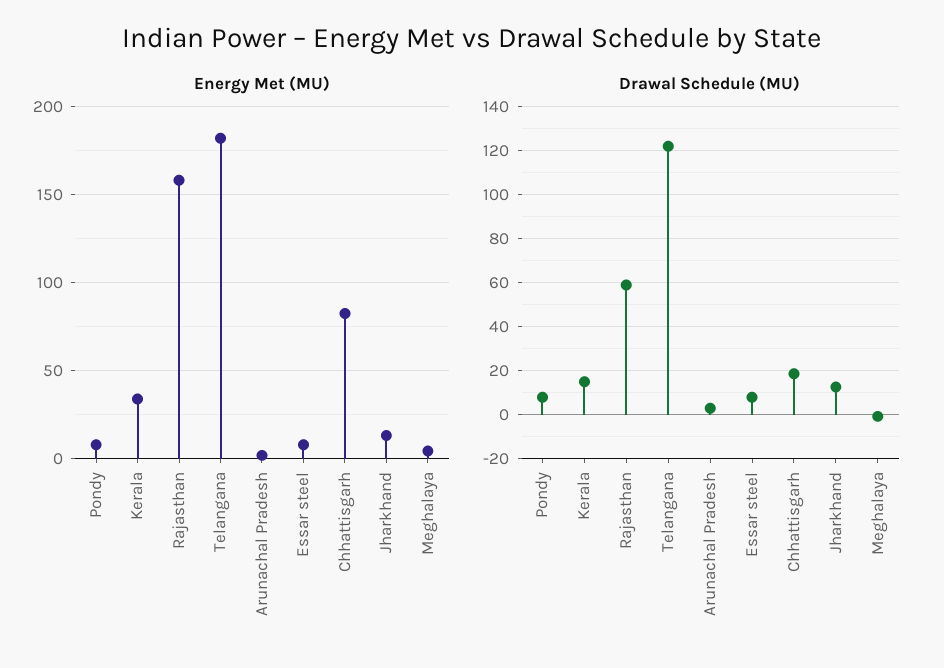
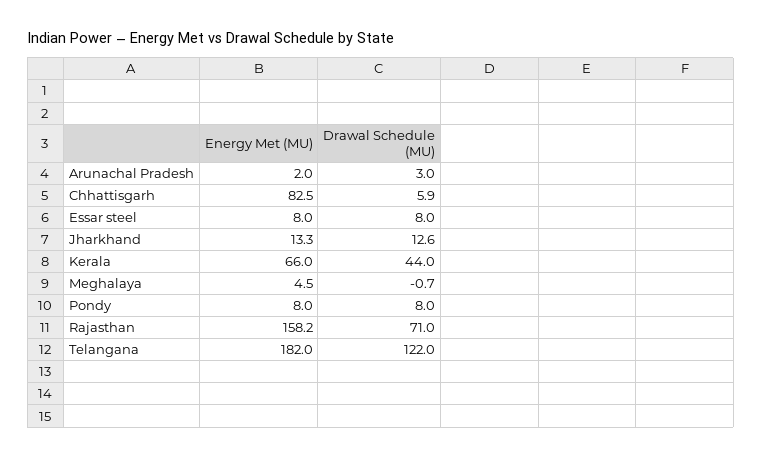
Energy Met (MU), Kerala: 35 -> 66
Drawal Schedule (MU), Kerala: 15 -> 44
Drawal Schedule (MU), Rajasthan: 60 -> 71
Drawal Schedule (MU), Chhattisgarh: 20 -> 5.9

